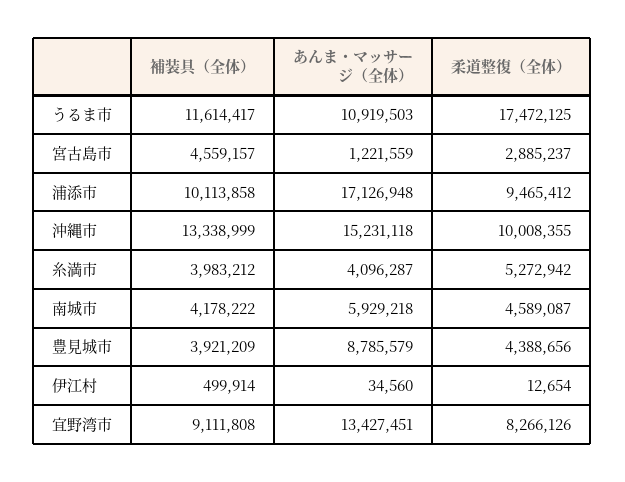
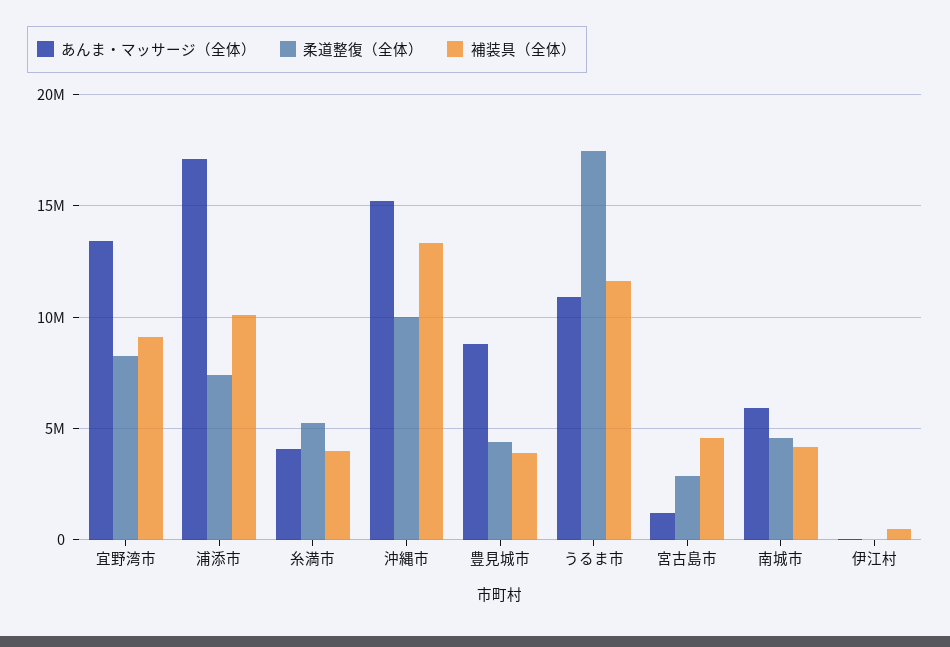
柔道整復（全体）, 浦添市: 9465412 -> 7500000

